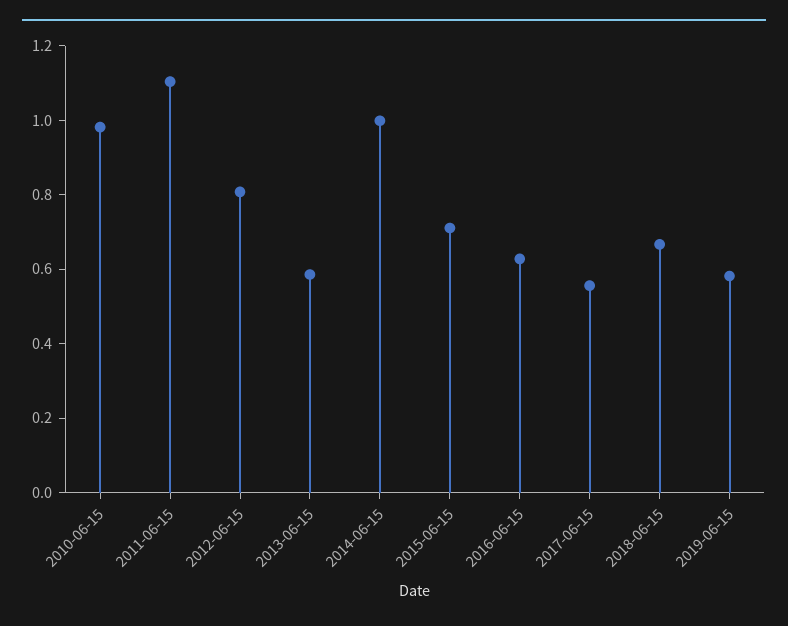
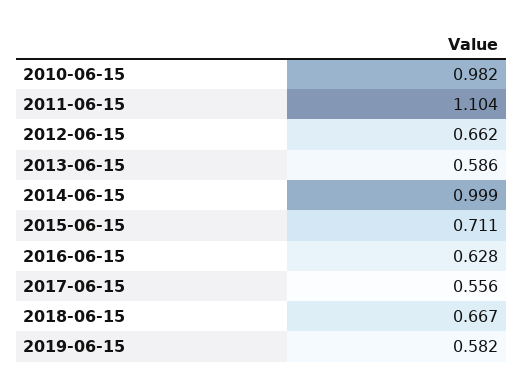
2012-06-15: 0.8 -> 0.662

